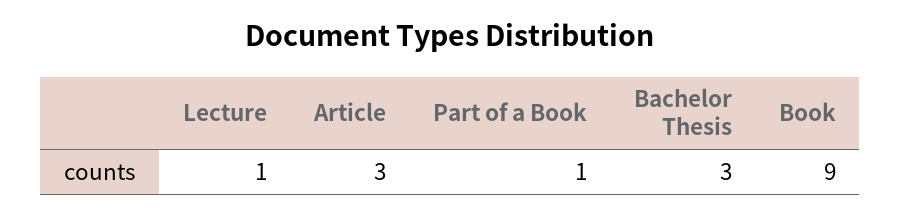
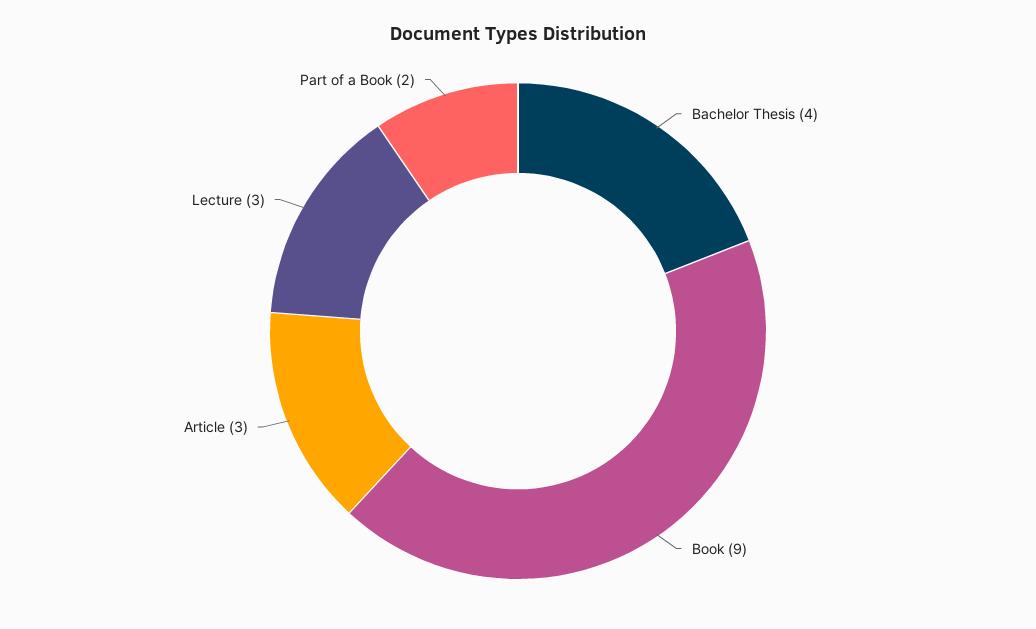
Lecture: 1 -> 3
Part of a Book: 1 -> 2
Bachelor Thesis: 3 -> 4

